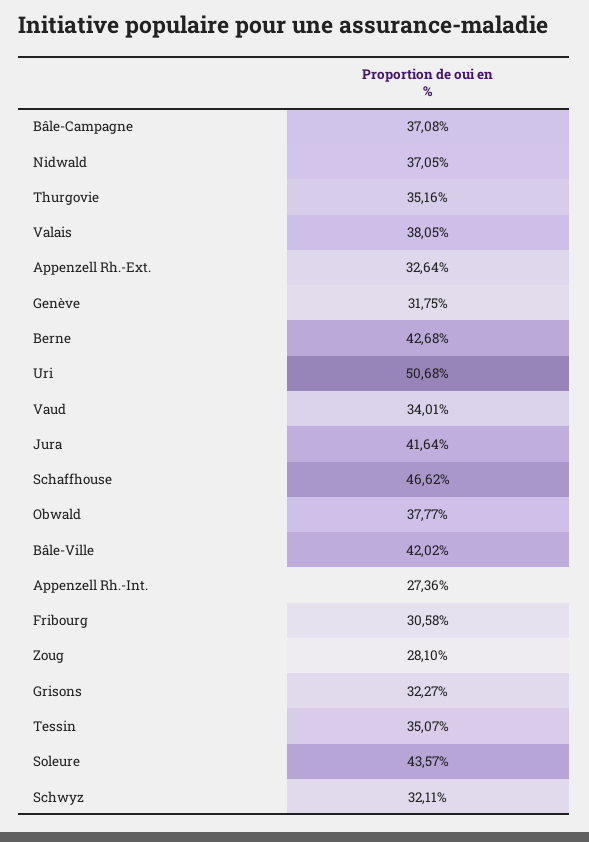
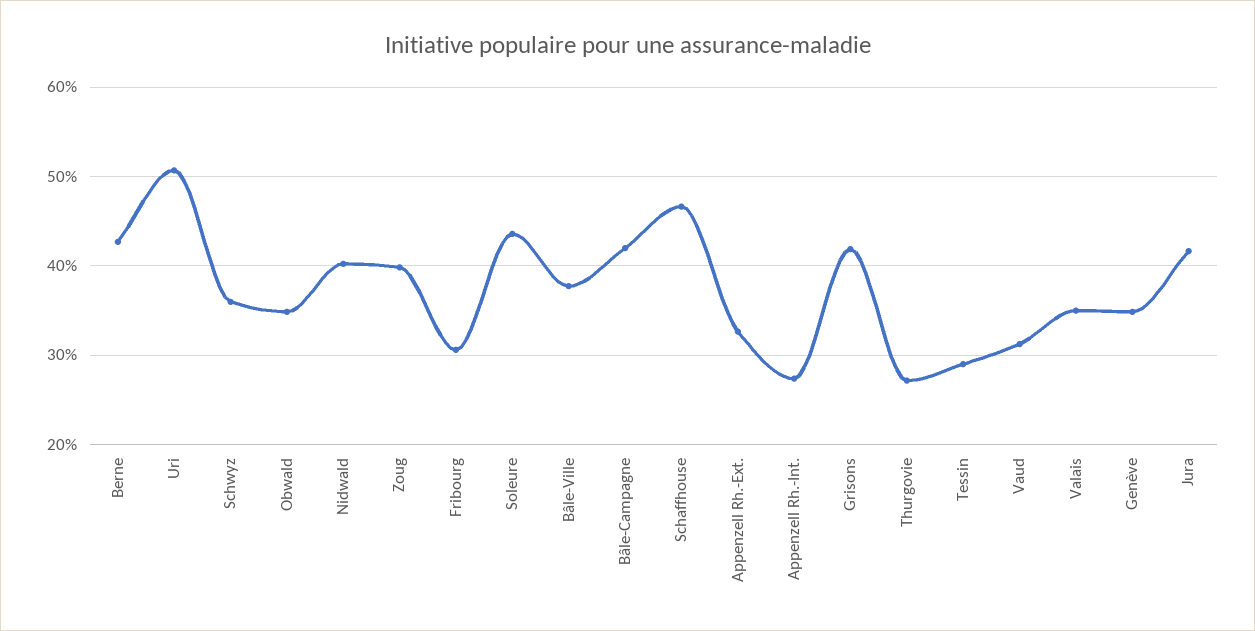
Bâle-Campagne: 37.08 -> 42
Nidwald: 37.05 -> 40
Thurgovie: 35.16 -> 27
Valais: 38.05 -> 35
Genève: 31.75 -> 35
Vaud: 34.01 -> 31
Obwald: 37.77 -> 35
Bâle-Ville: 42.02 -> 38
Zoug: 28.1 -> 40
Grisons: 32.27 -> 42
Tessin: 35.07 -> 29
Schwyz: 32.11 -> 36

